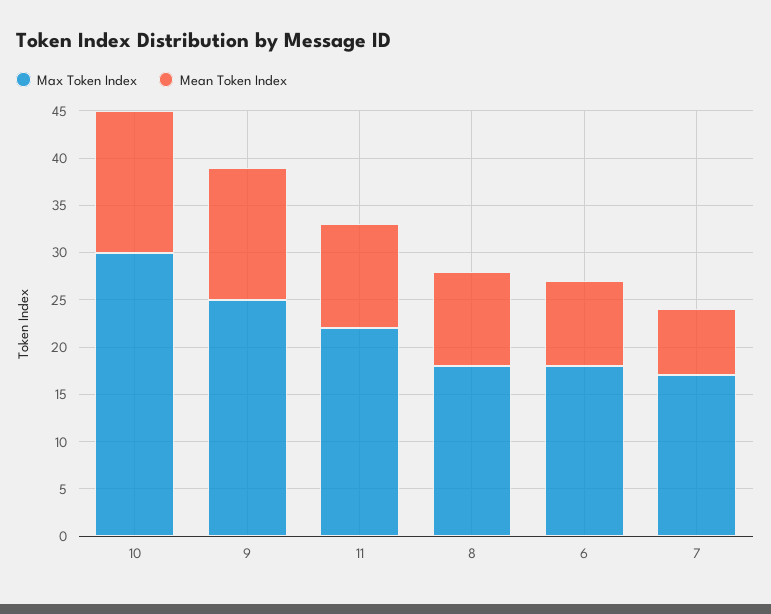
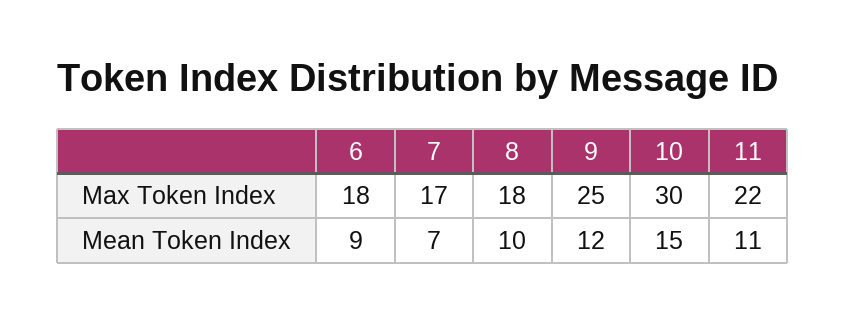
Mean Token Index, 9: 14 -> 12

